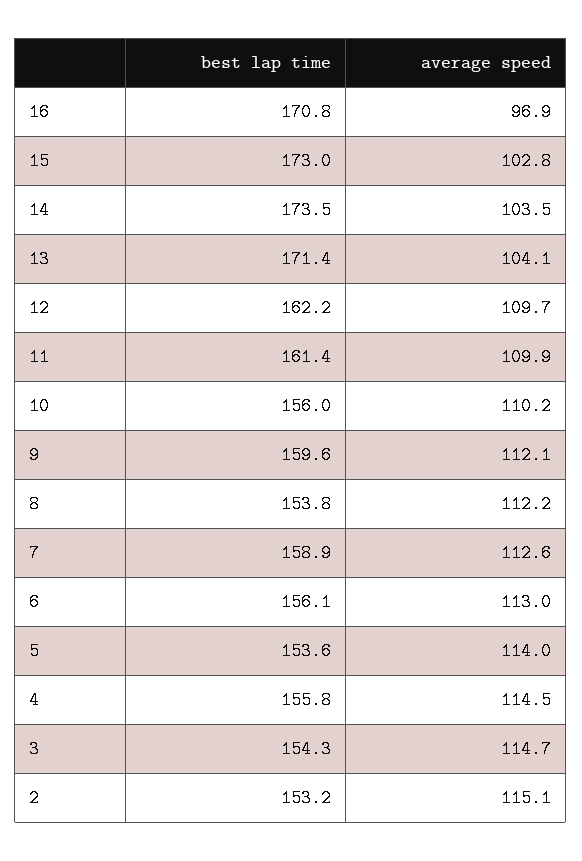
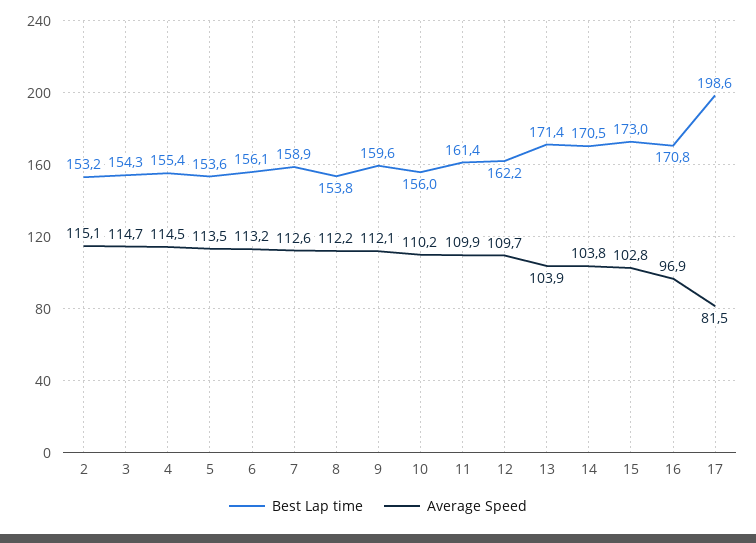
best lap time, 14: 173.5 -> 170.5
average speed, 14: 103.5 -> 103.8
average speed, 13: 104.1 -> 103.9
average speed, 6: 113 -> 113.2
average speed, 5: 114 -> 113.5
best lap time, 4: 155.8 -> 155.4
best lap time, 17: none -> 198.6
average speed, 17: none -> 81.5

